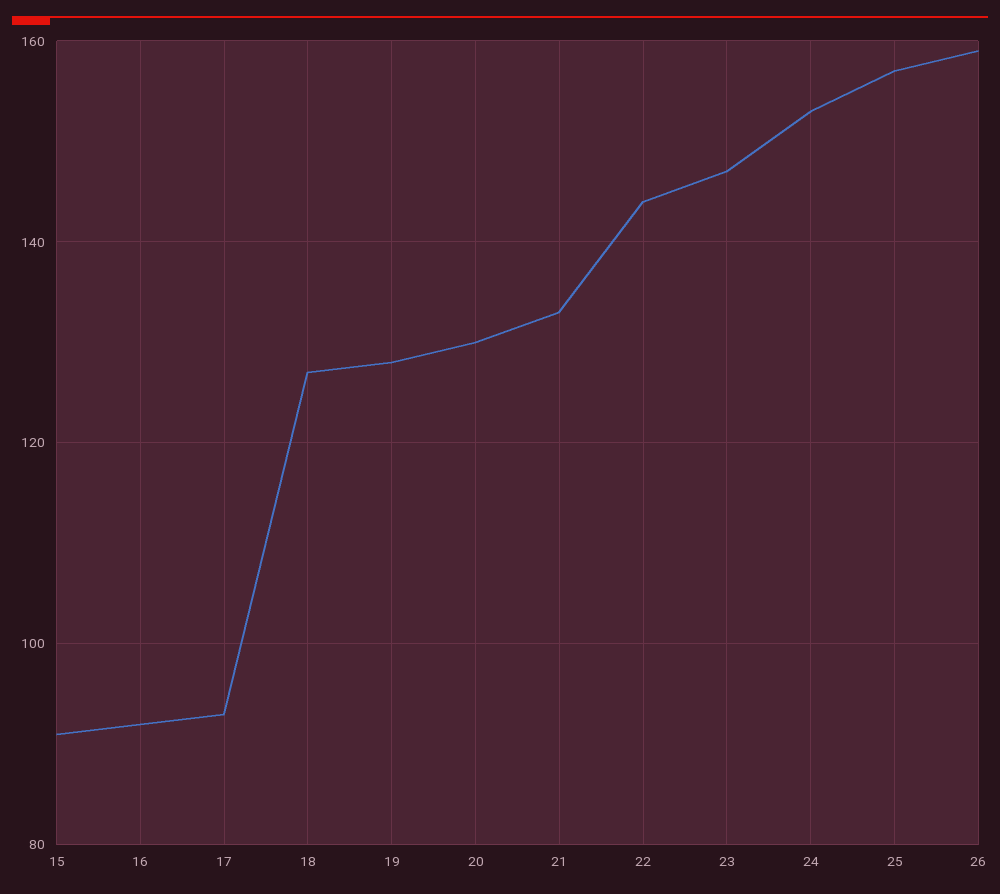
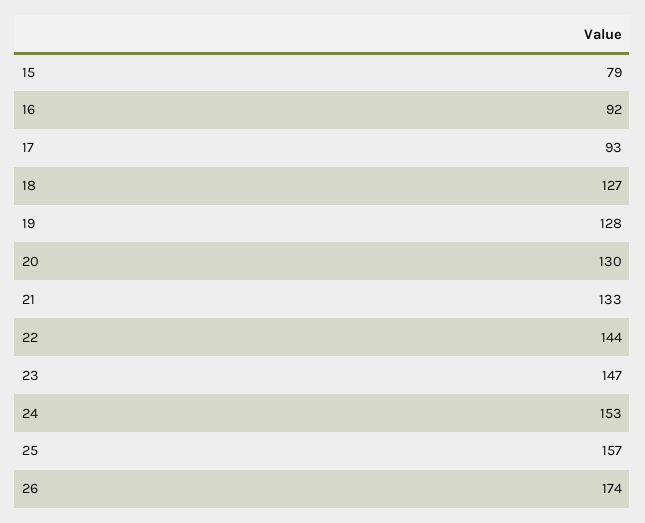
15: 90 -> 79
26: 160 -> 174

